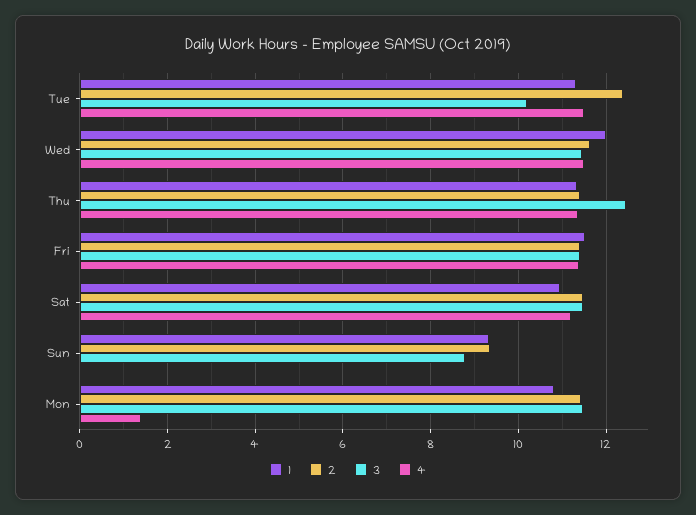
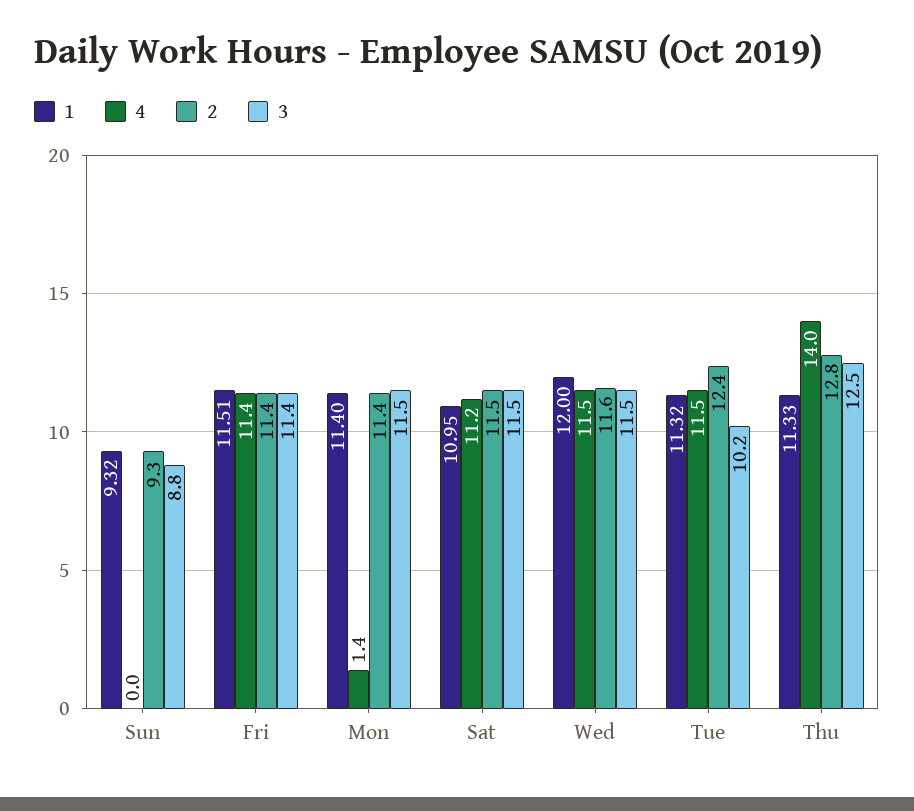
2, Thu: 11.4 -> 12.8
4, Thu: 11.4 -> 14
1, Mon: 10.8 -> 11.4

